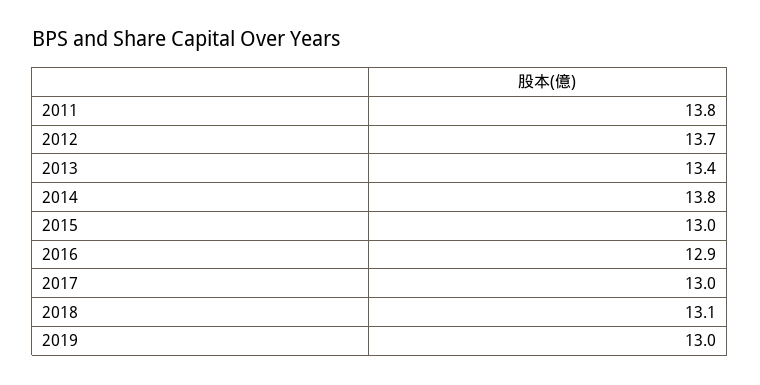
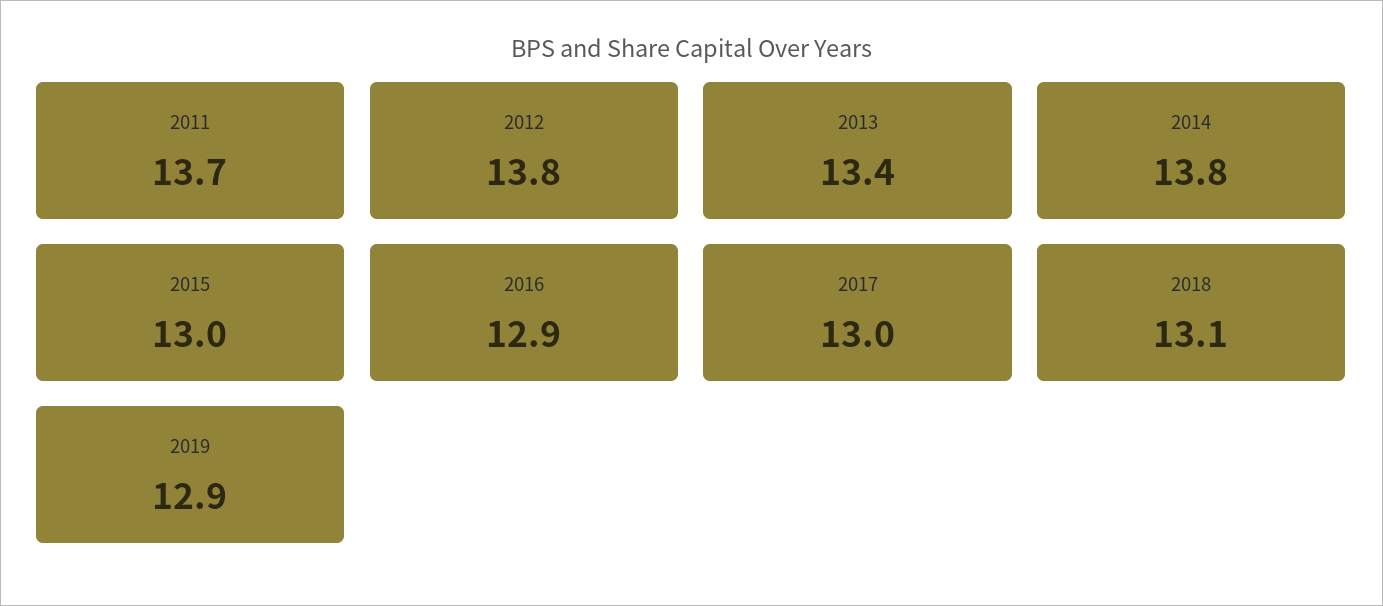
2011: 13.8 -> 13.7
2012: 13.7 -> 13.8
2019: 13 -> 12.9

